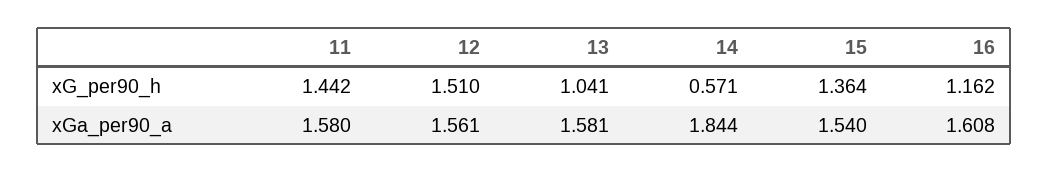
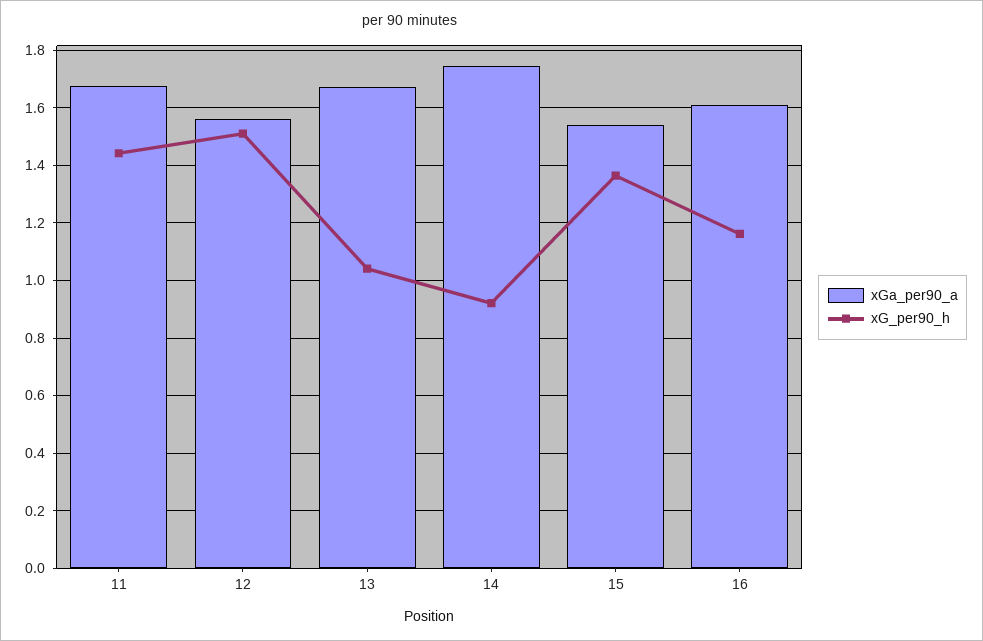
xG_per90_h, 14: 0.571 -> 0.925
xGa_per90_a, 11: 1.58 -> 1.675
xGa_per90_a, 13: 1.581 -> 1.675
xGa_per90_a, 14: 1.844 -> 1.75

